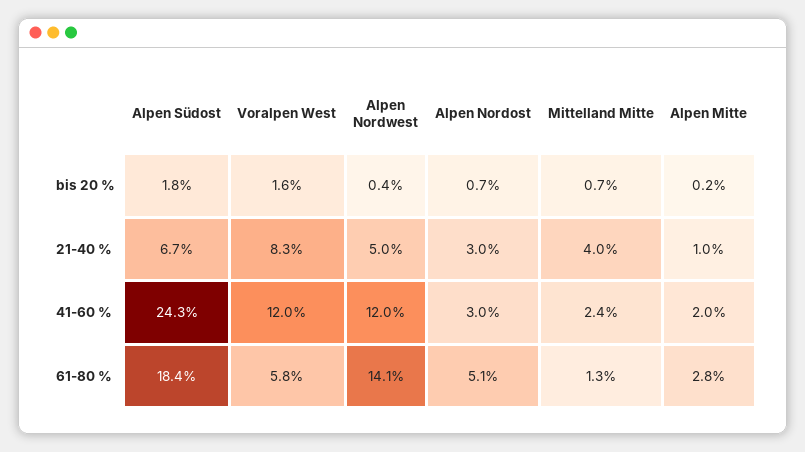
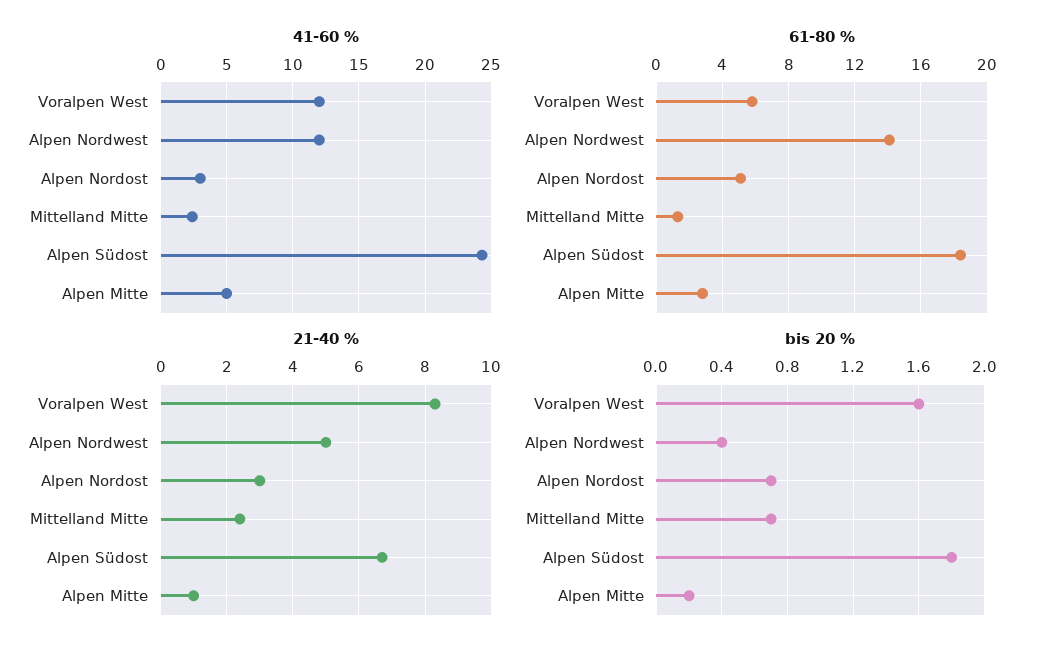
21-40 %, Mittelland Mitte: 4 -> 2.5
41-60 %, Alpen Mitte: 2 -> 5

